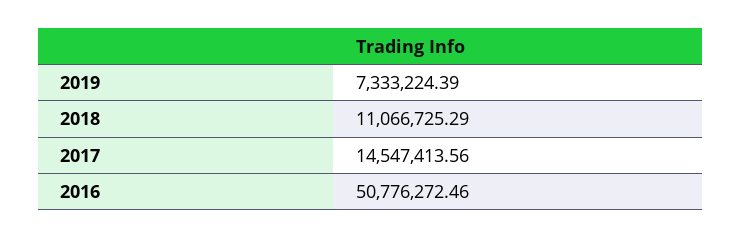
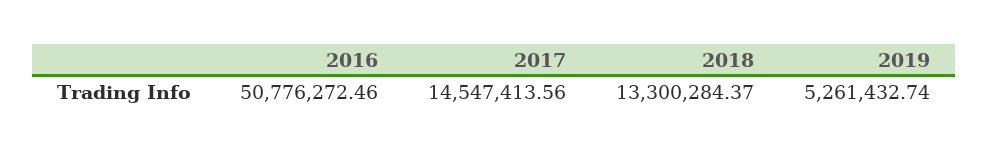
2019: 7333224.39 -> 5261432.74
2018: 11066725.29 -> 13300284.37

